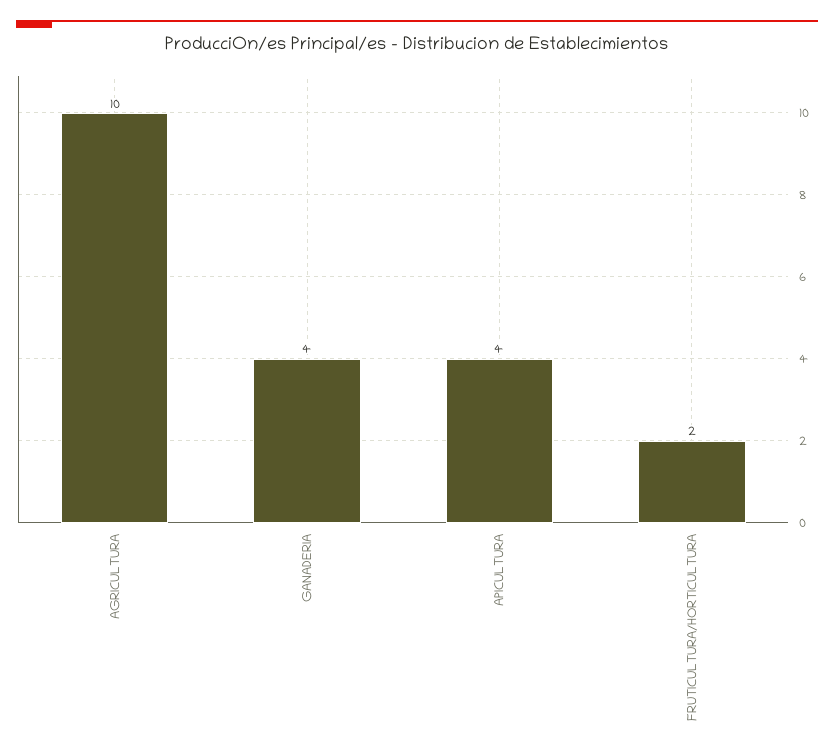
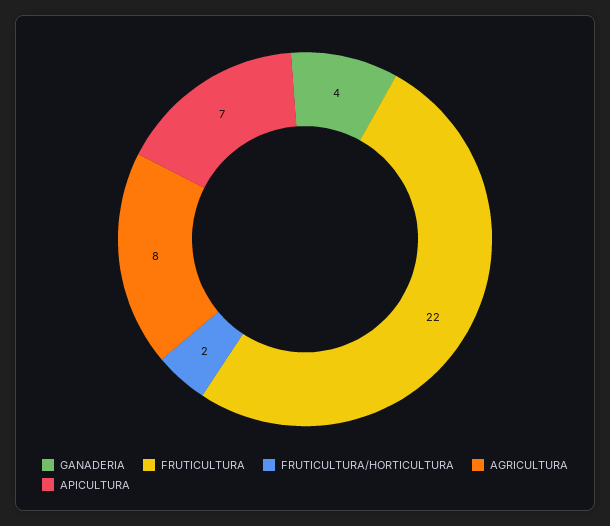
AGRICULTURA: 10 -> 8
APICULTURA: 4 -> 7
FRUTICULTURA: none -> 22

